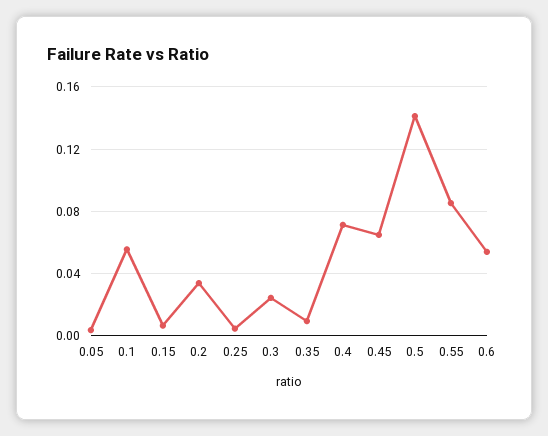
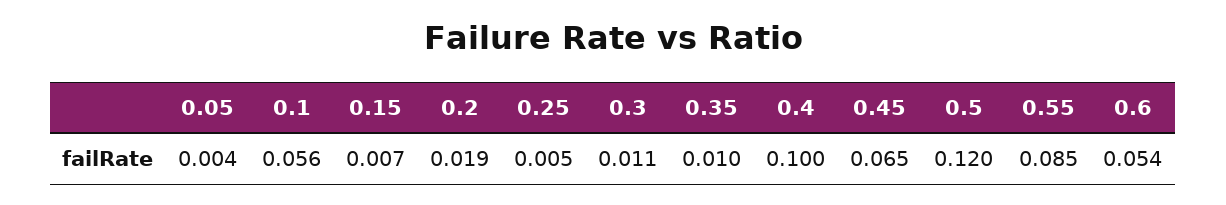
0.2: 0.035 -> 0.019
0.3: 0.025 -> 0.011
0.4: 0.07 -> 0.1
0.5: 0.14 -> 0.12

